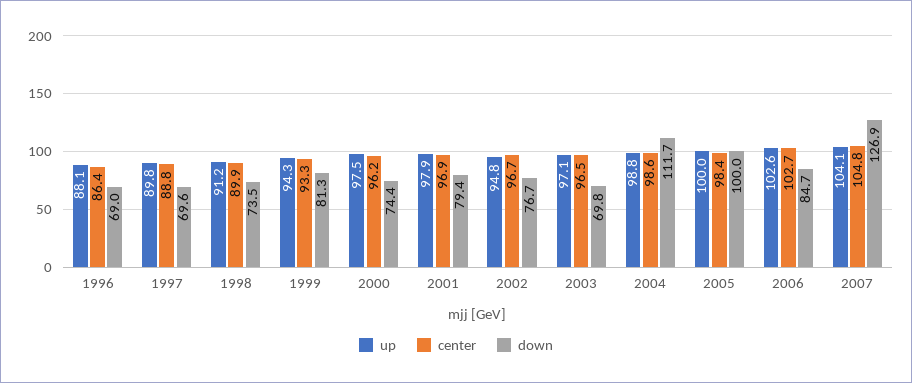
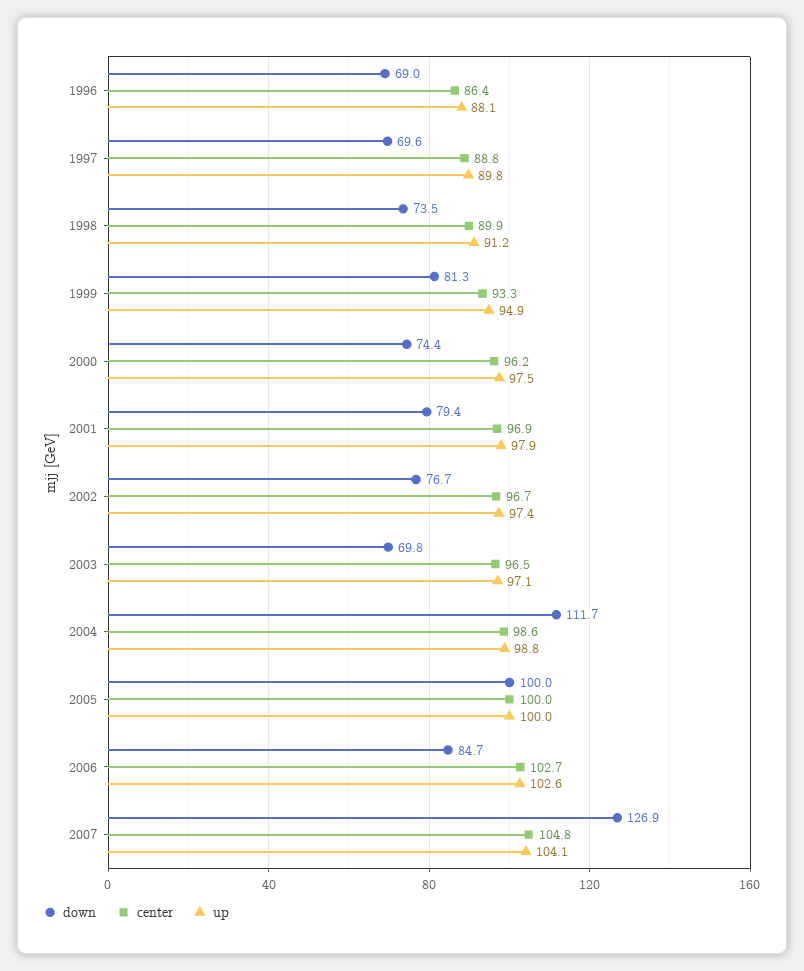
up, 1999: 94.3 -> 94.9
up, 2002: 94.8 -> 97.4
center, 2005: 98.4 -> 100

